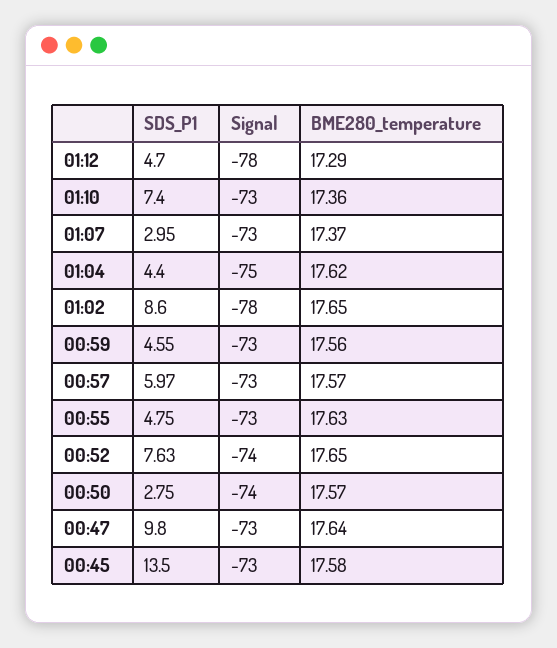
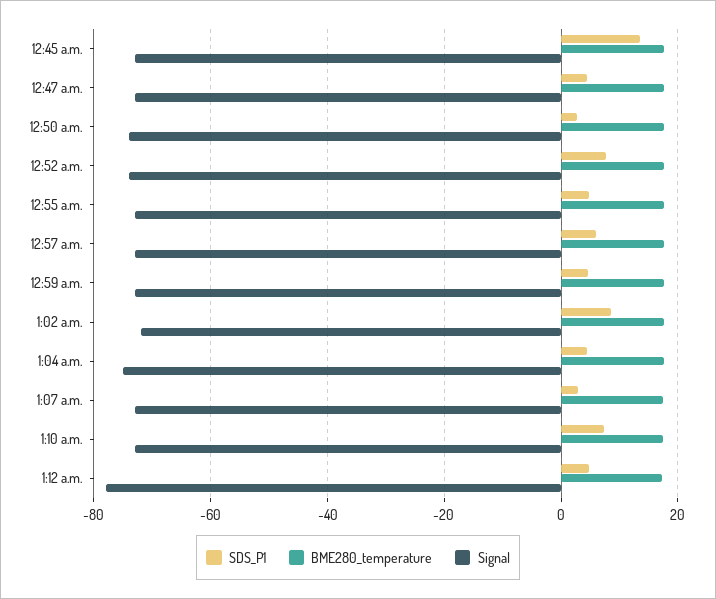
Signal, 01:02: -78 -> -72
SDS_P1, 00:47: 9.8 -> 4

